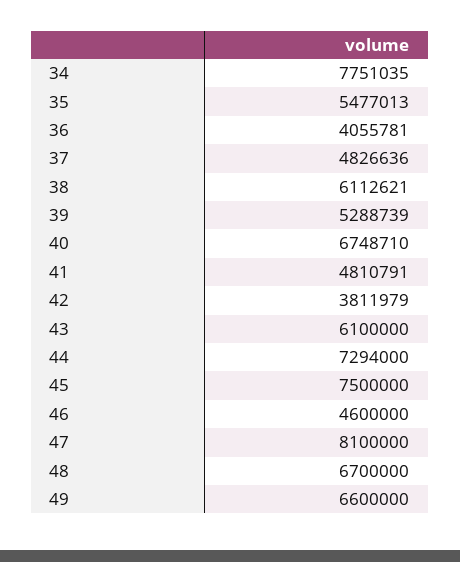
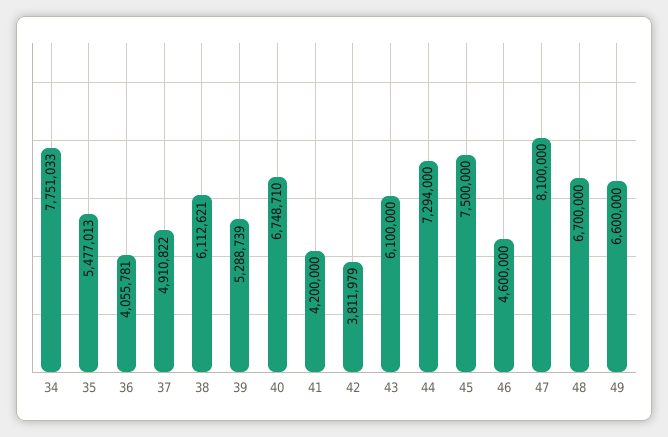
34: 7751035 -> 7751033
37: 4826636 -> 4910822
41: 4810791 -> 4200000

